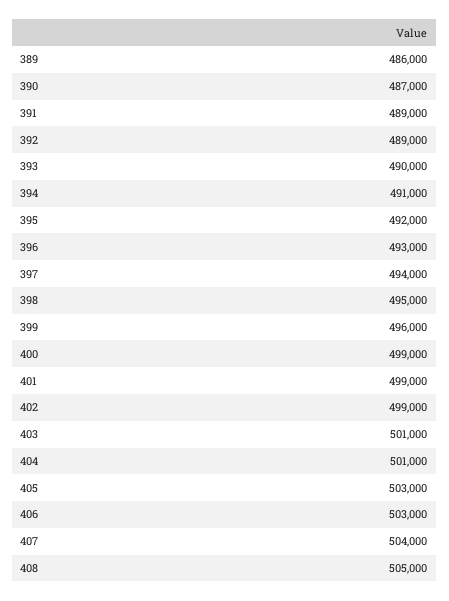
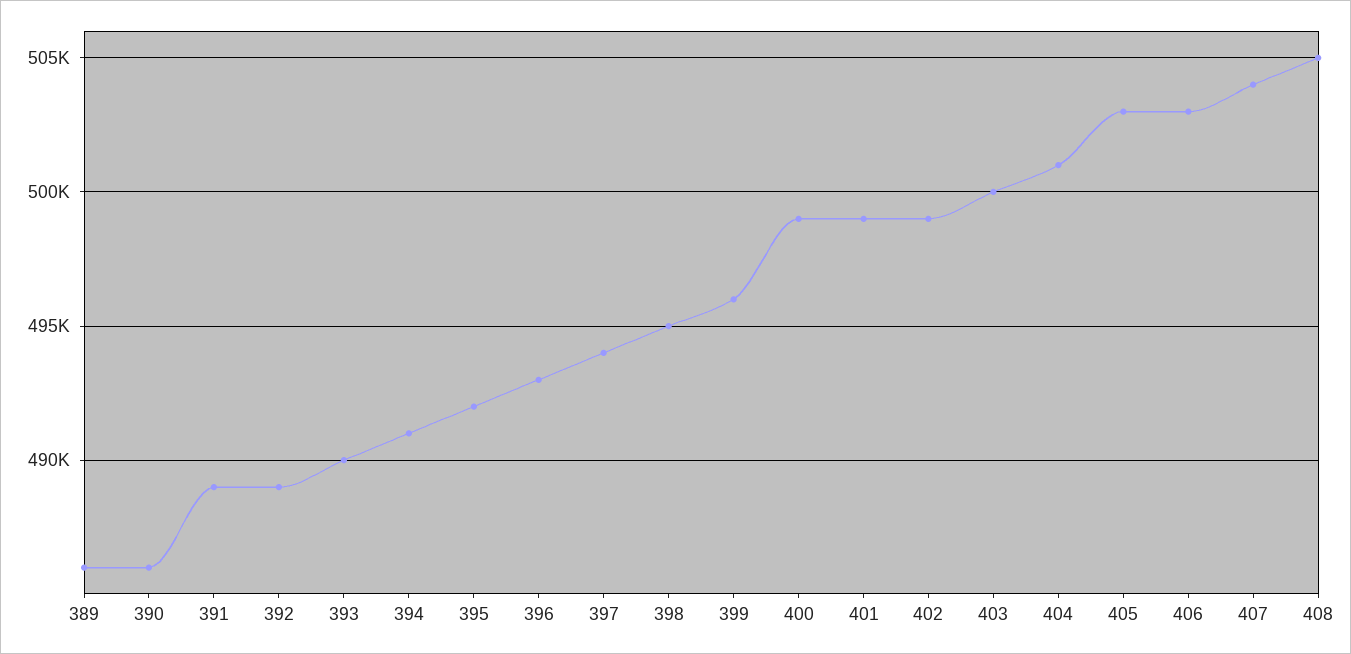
390: 487000 -> 486000
403: 501000 -> 500000

